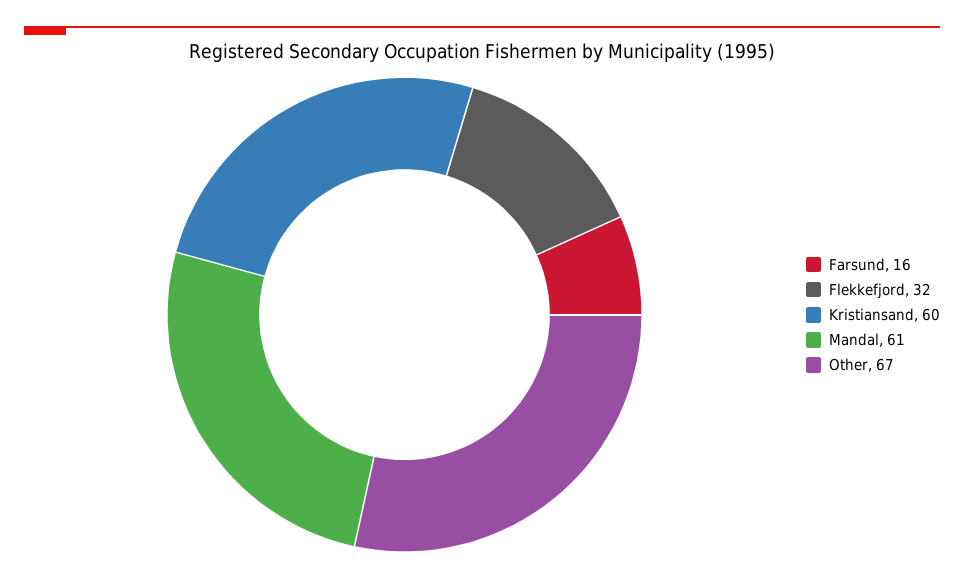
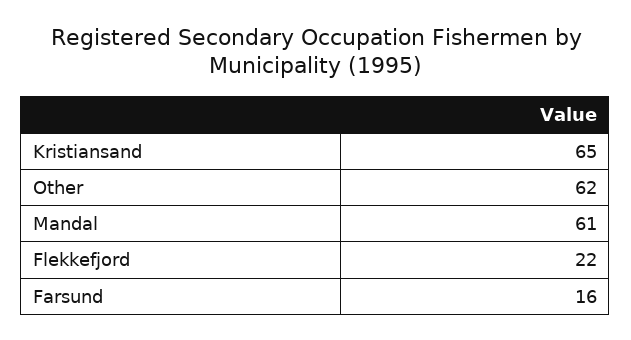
Flekkefjord: 32 -> 22
Kristiansand: 60 -> 65
Other: 67 -> 62

